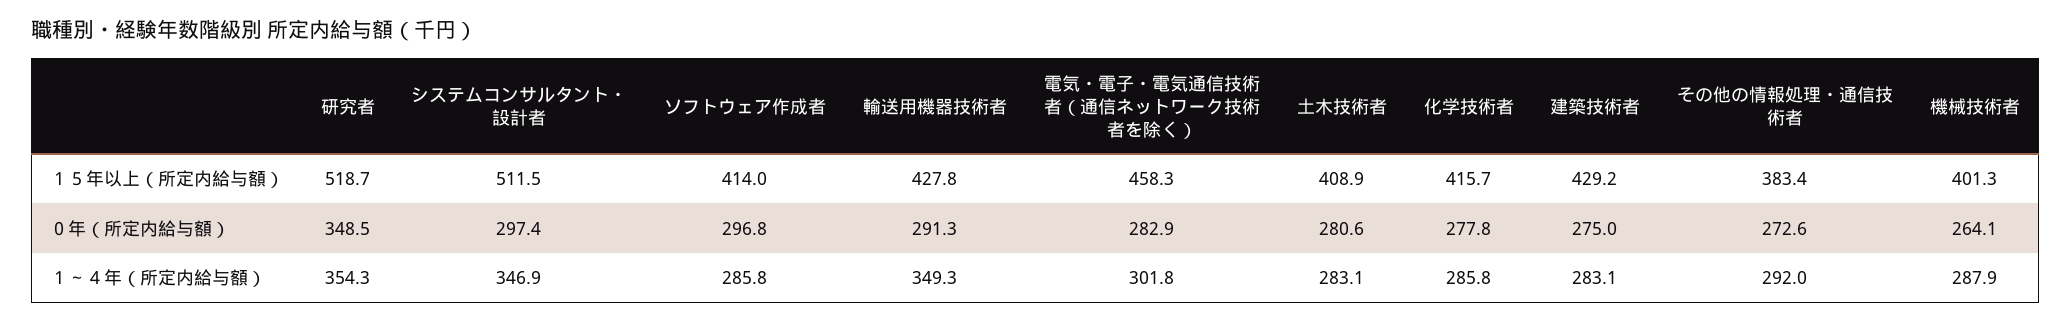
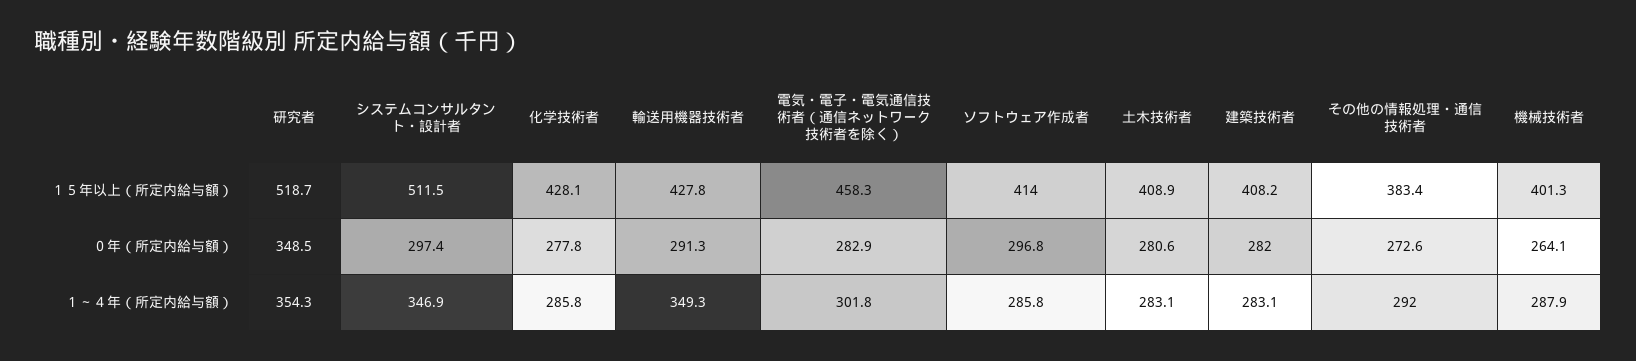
化学技術者, １５年以上（所定内給与額）: 415.7 -> 428.1
建築技術者, １５年以上（所定内給与額）: 429.2 -> 408.2
建築技術者, ０年（所定内給与額）: 275 -> 282

